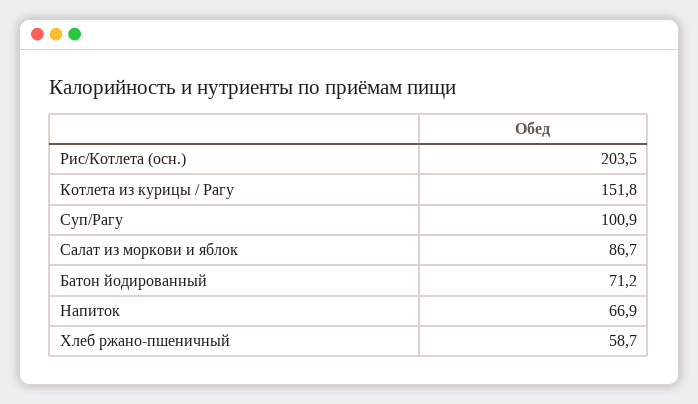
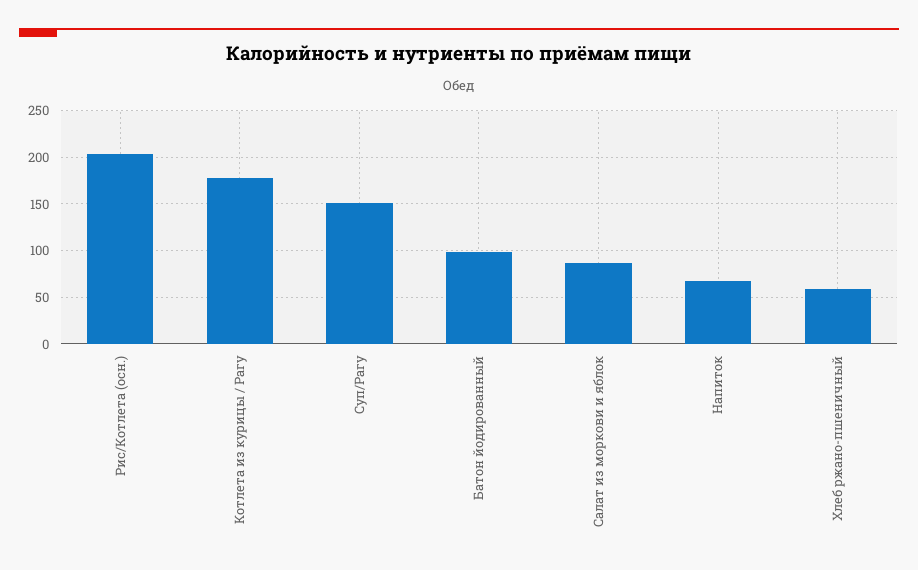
Котлета из курицы / Рагу: 151.8 -> 180
Суп/Рагу: 100.9 -> 150
Батон йодированный: 71.2 -> 100

